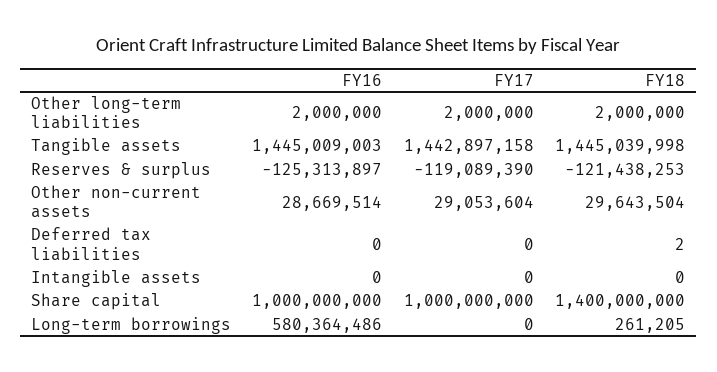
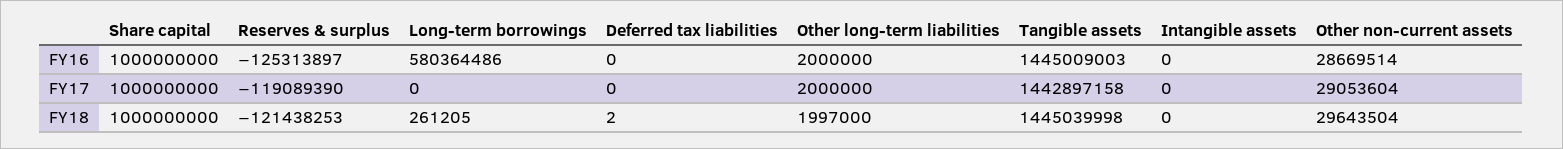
FY18, Other long-term liabilities: 2000000 -> 1997000
FY18, Share capital: 1400000000 -> 1000000000

